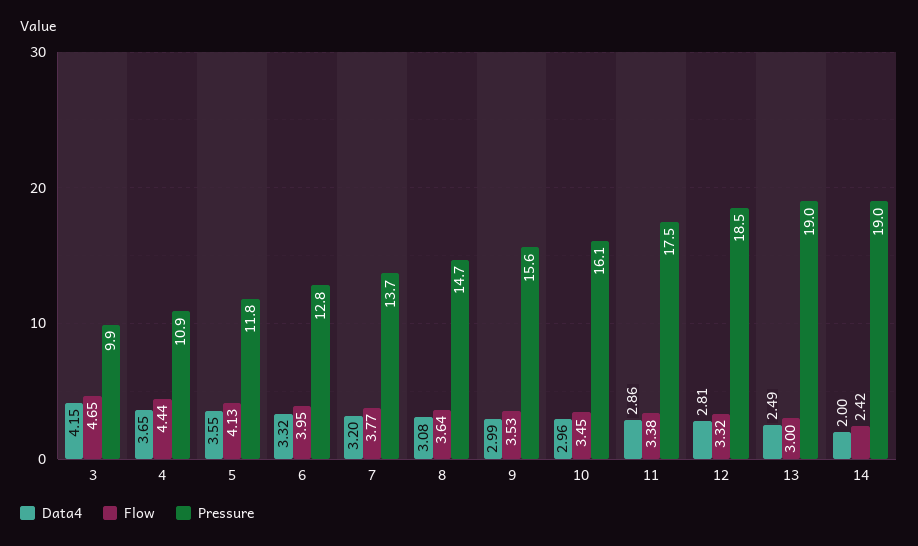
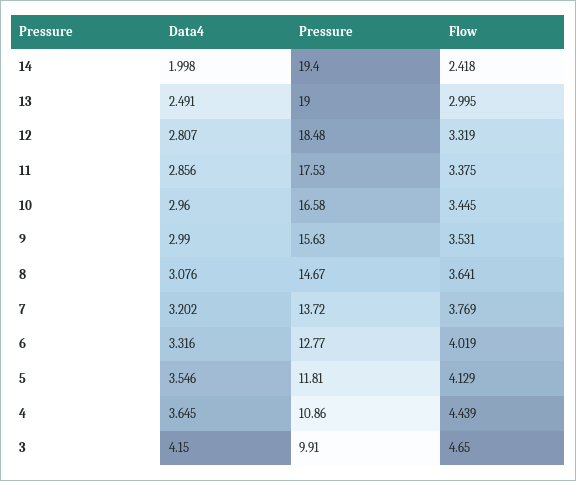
Flow, 6: 3.95 -> 4.019
Pressure, 10: 16.1 -> 16.58
Pressure, 14: 19 -> 19.4

